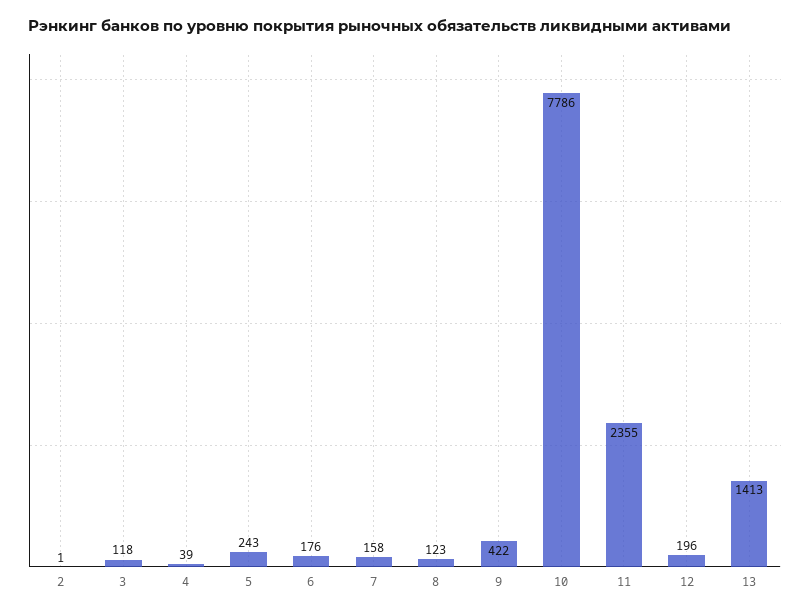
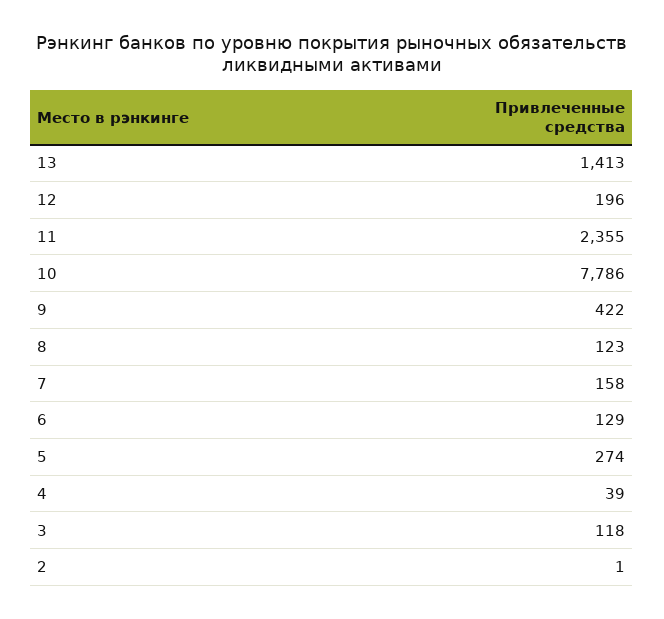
5: 243 -> 274
6: 176 -> 129

